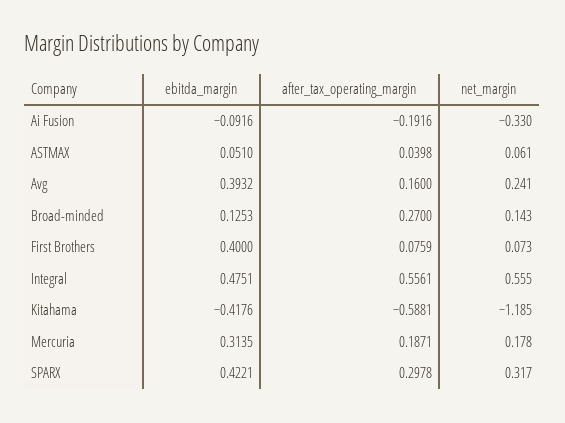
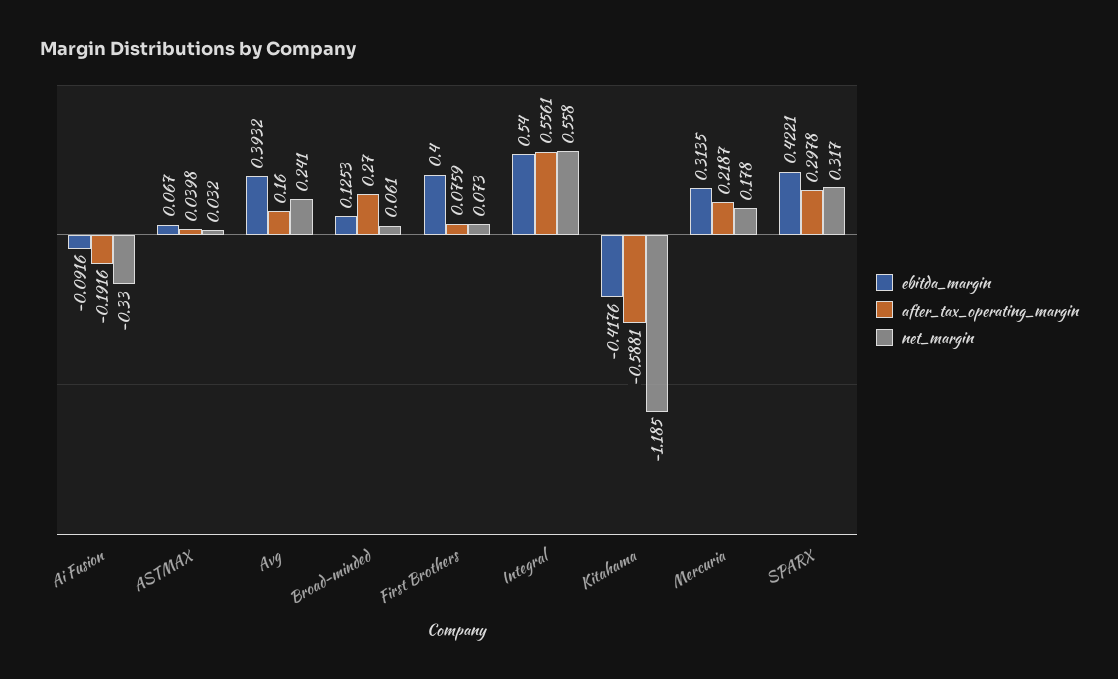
ebitda_margin, ASTMAX: 0.051 -> 0.067
net_margin, ASTMAX: 0.061 -> 0.032
net_margin, Broad-minded: 0.143 -> 0.061
ebitda_margin, Integral: 0.4751 -> 0.54
net_margin, Integral: 0.555 -> 0.558
after_tax_operating_margin, Mercuria: 0.1871 -> 0.2187

